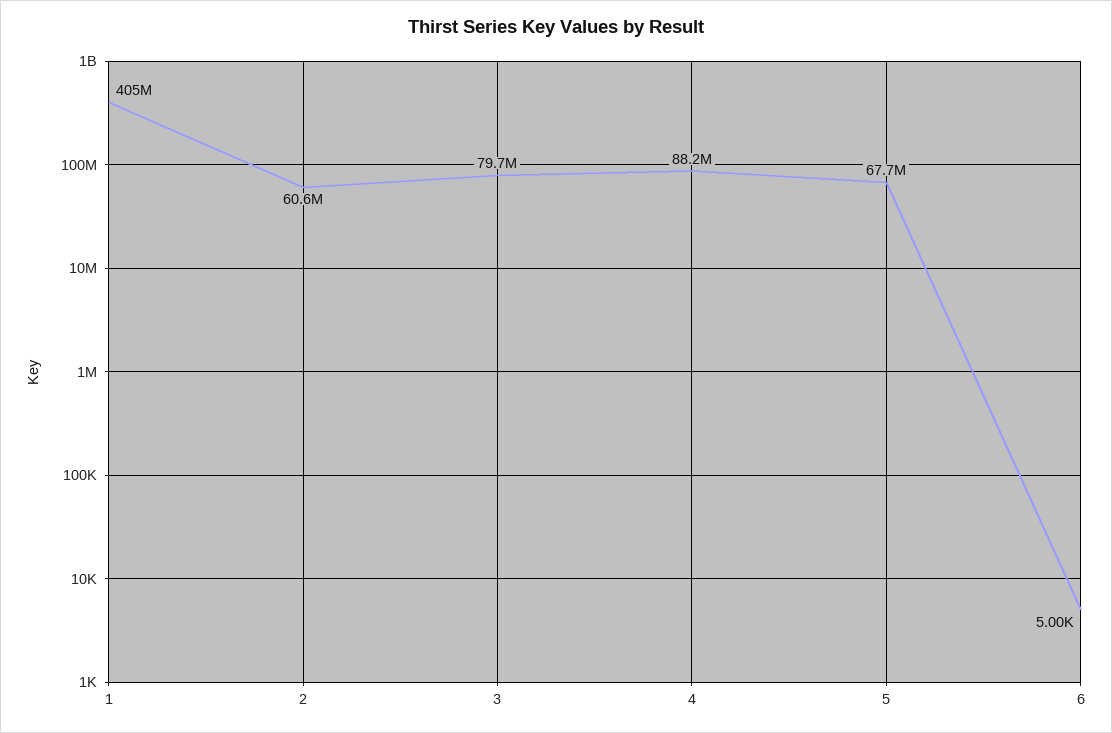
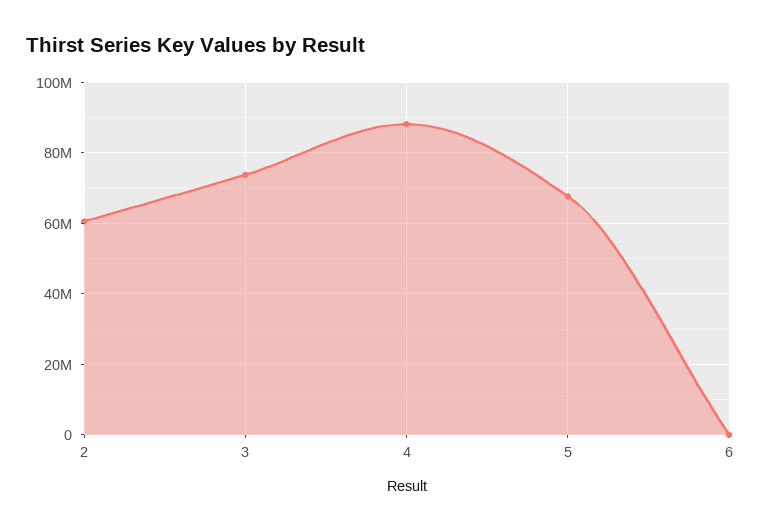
1: 405000000 -> none
3: 79700000 -> 74000000

